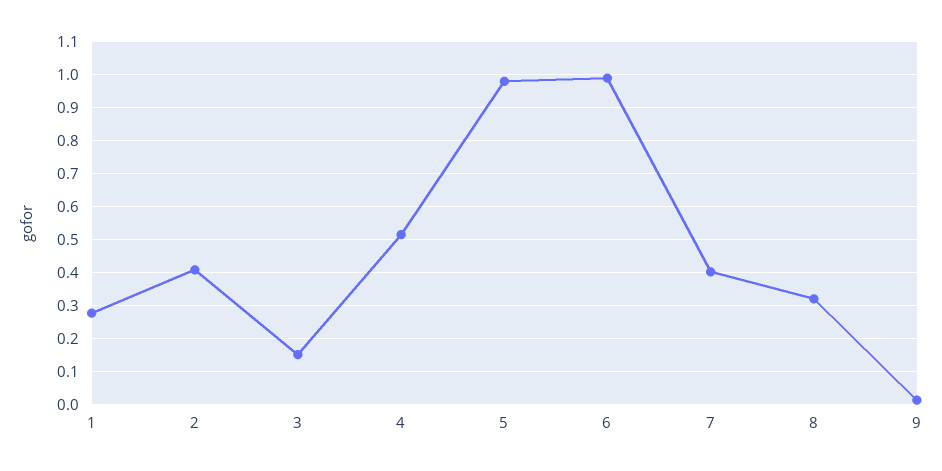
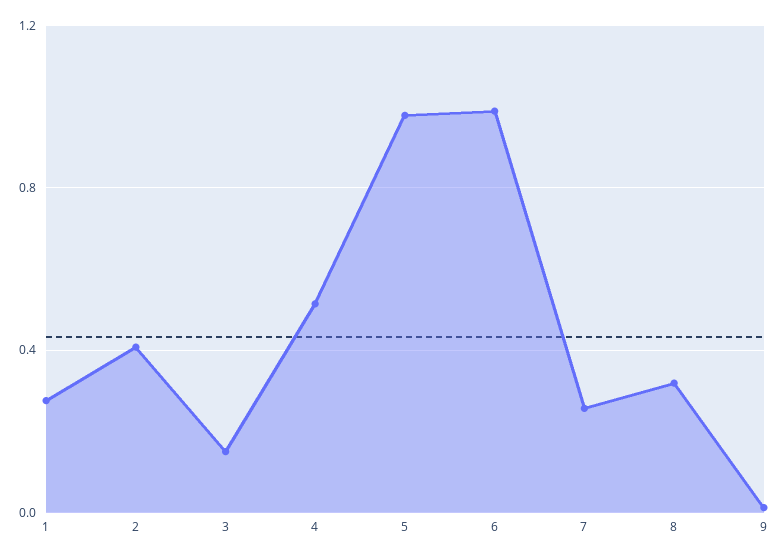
7: 0.4 -> 0.25

